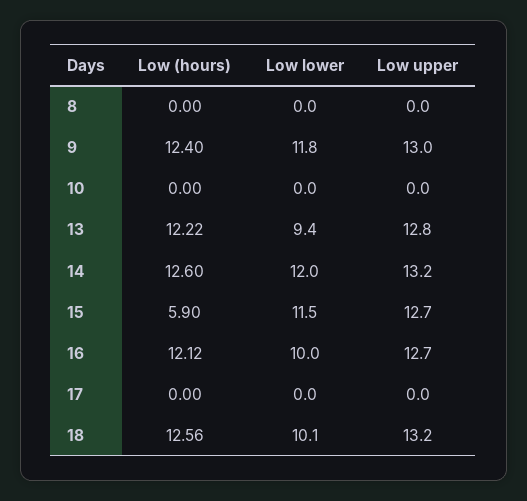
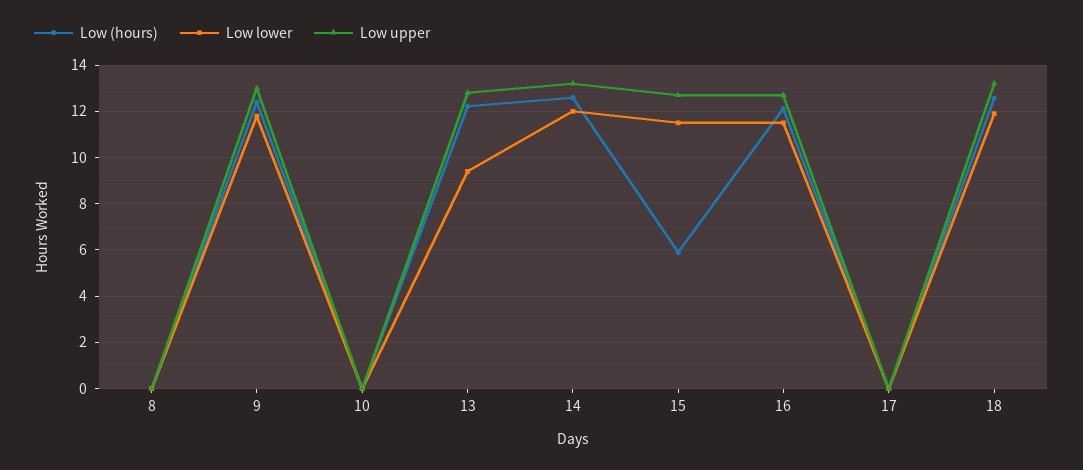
Low lower, 16: 10 -> 11.5
Low lower, 18: 10.1 -> 12

